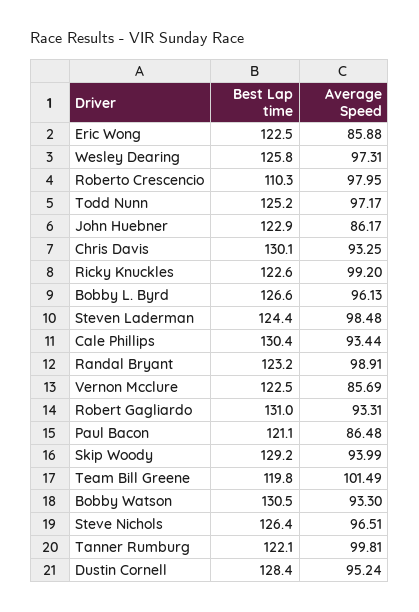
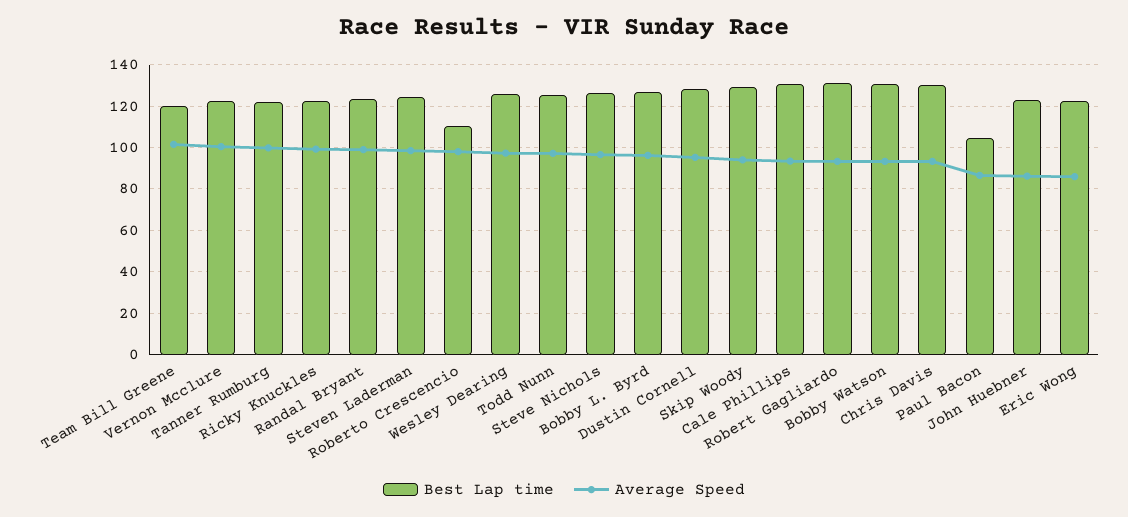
Average Speed, Vernon Mcclure: 85.69 -> 100
Best Lap time, Paul Bacon: 121.1 -> 105

